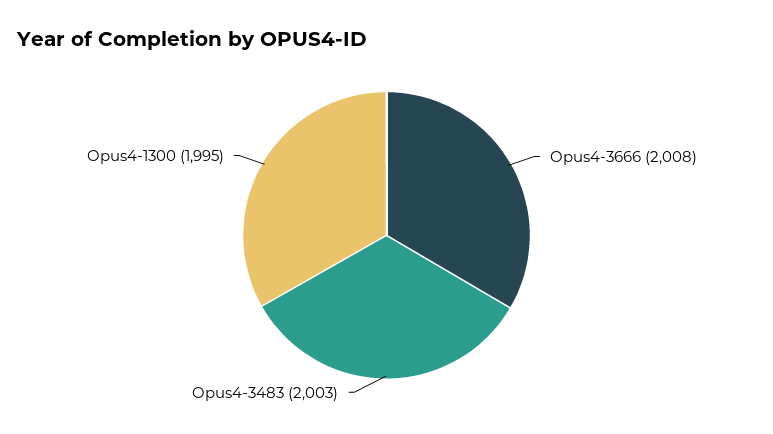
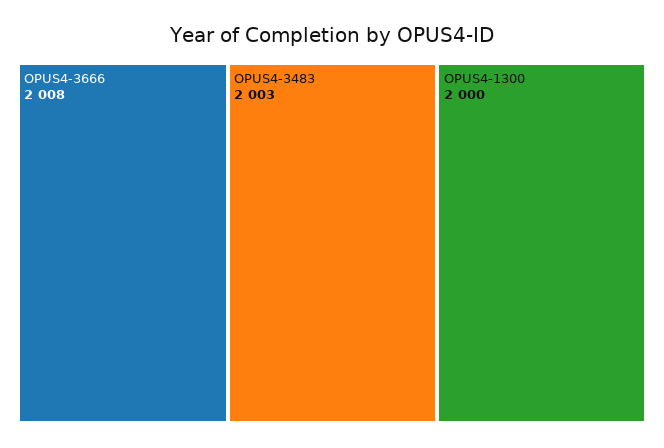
Opus4-1300: 1995 -> 2000

